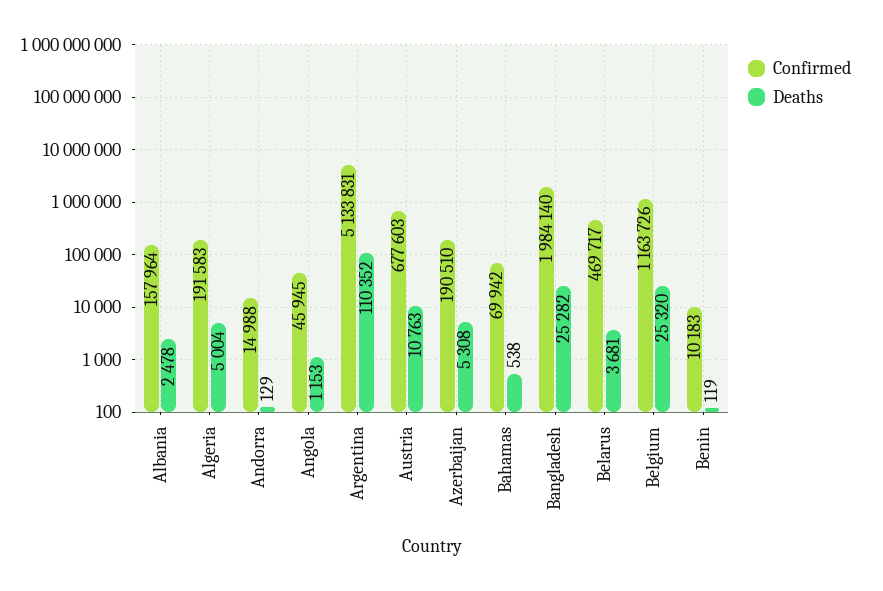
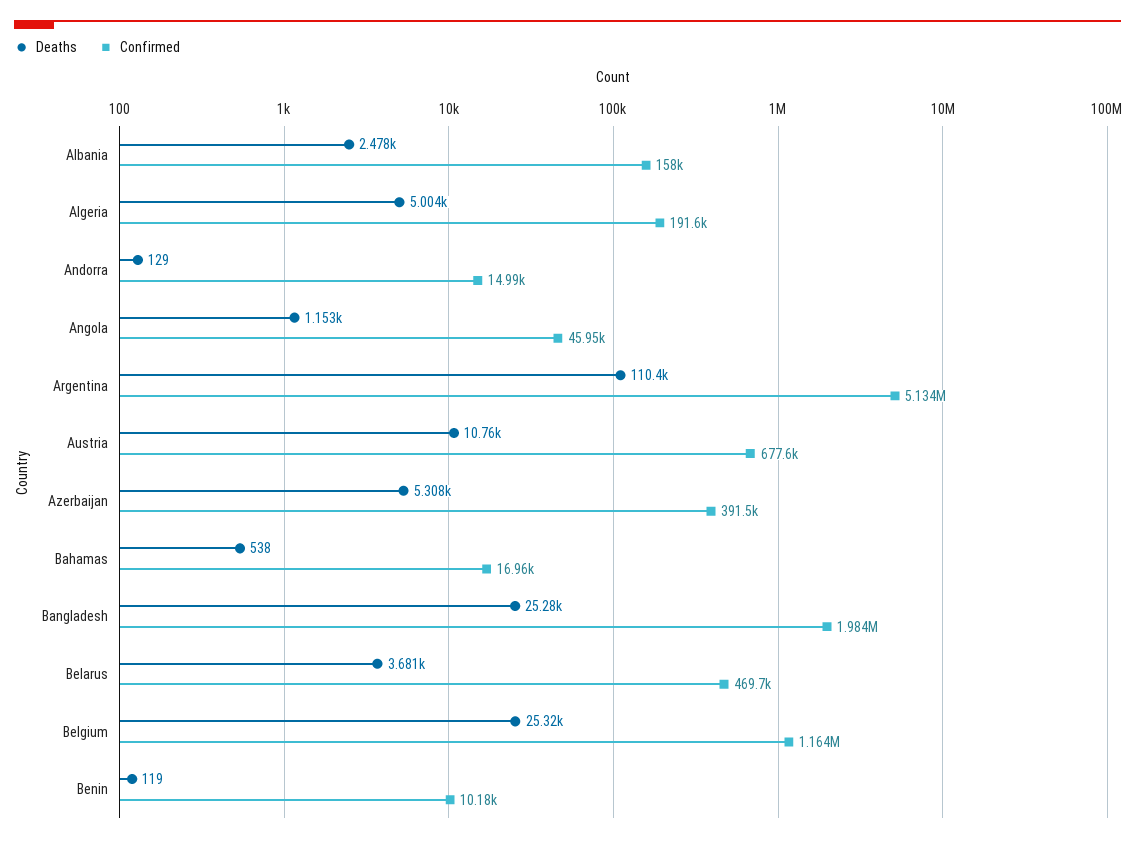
Confirmed, Azerbaijan: 190510 -> 391500
Confirmed, Bahamas: 69942 -> 16960

